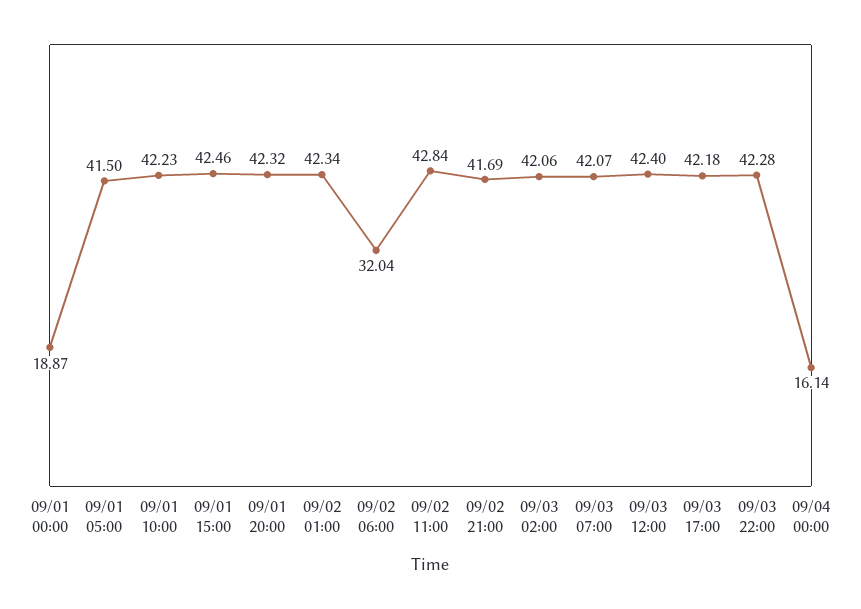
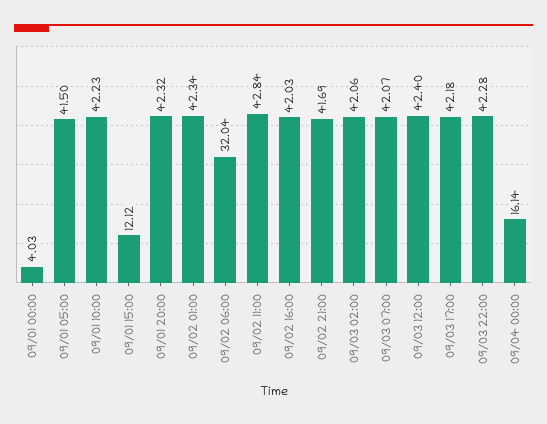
09/01 00:00: 18.87 -> 4.03
09/01 15:00: 42.46 -> 12.12
09/02 16:00: none -> 42.03

